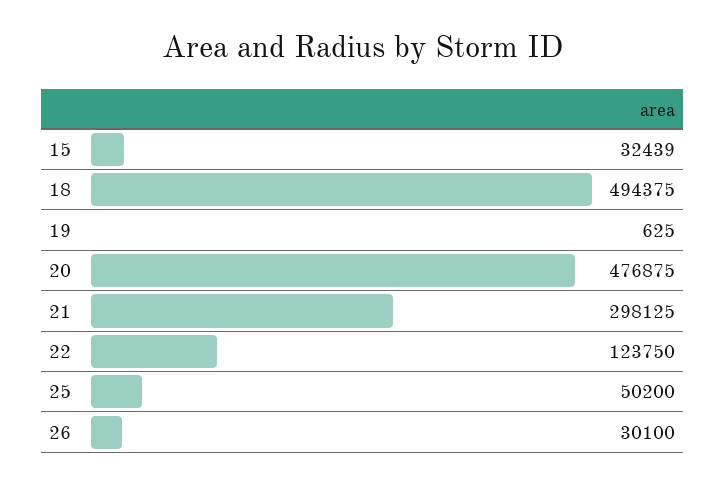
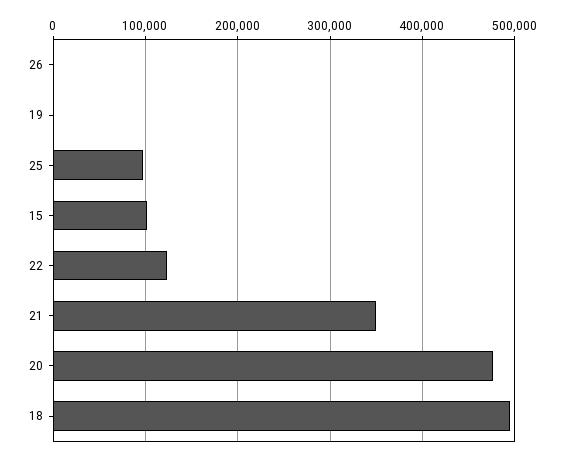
15: 32439 -> 100000
21: 298125 -> 350000
25: 50200 -> 100000
26: 30100 -> 0

